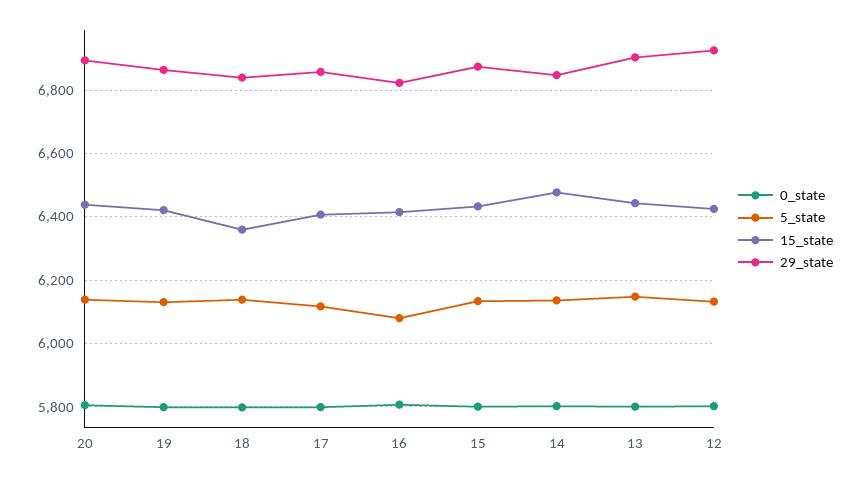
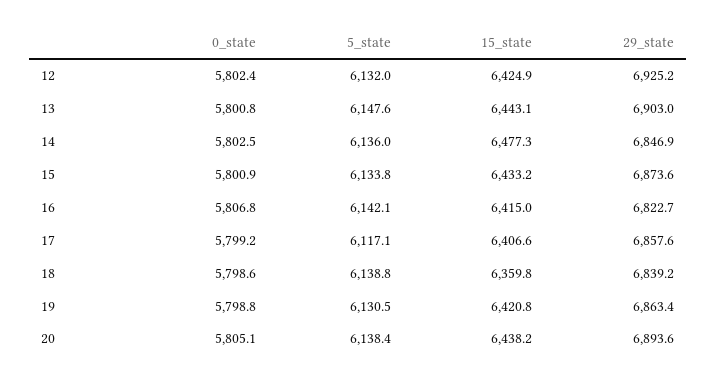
5_state, 16: 6080 -> 6142.1

